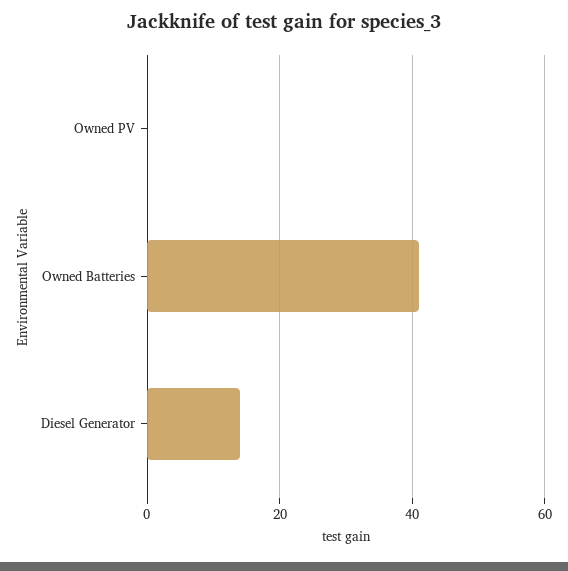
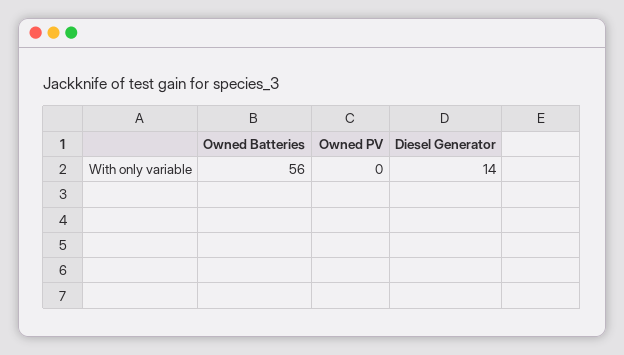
Owned Batteries: 40 -> 56

